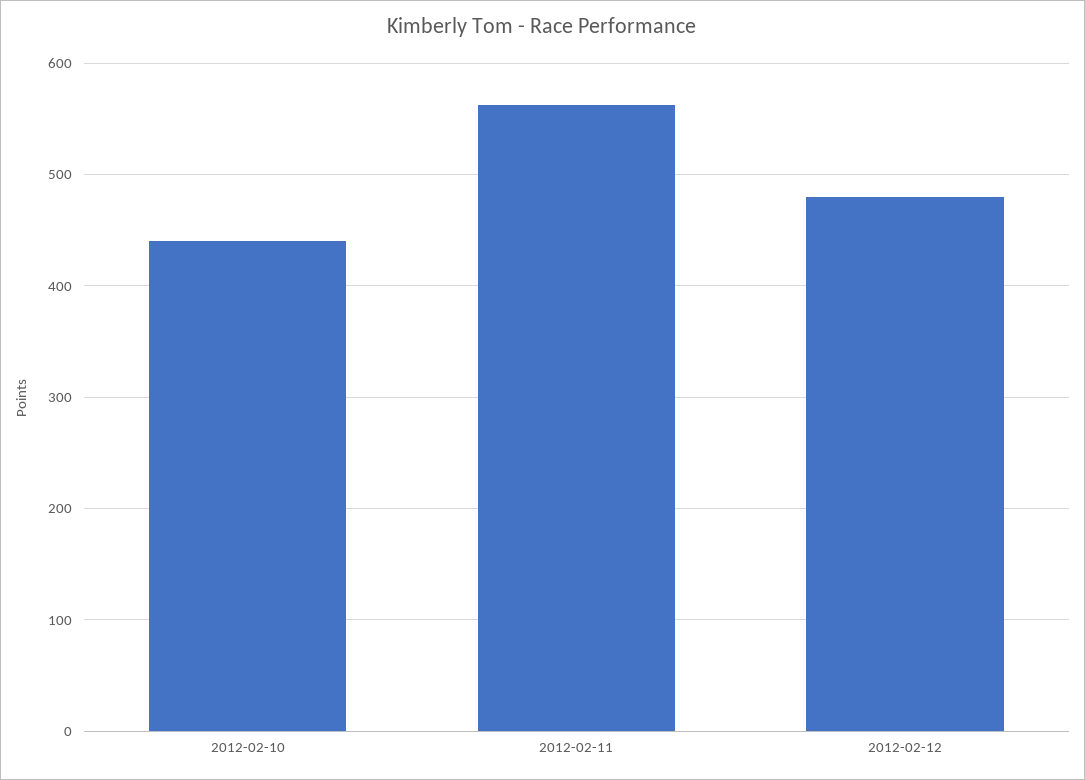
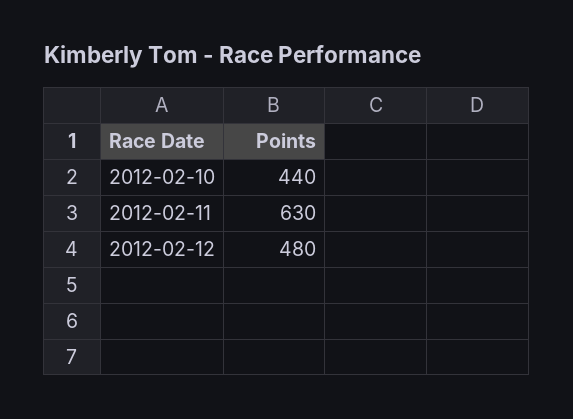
2012-02-11: 560 -> 630

